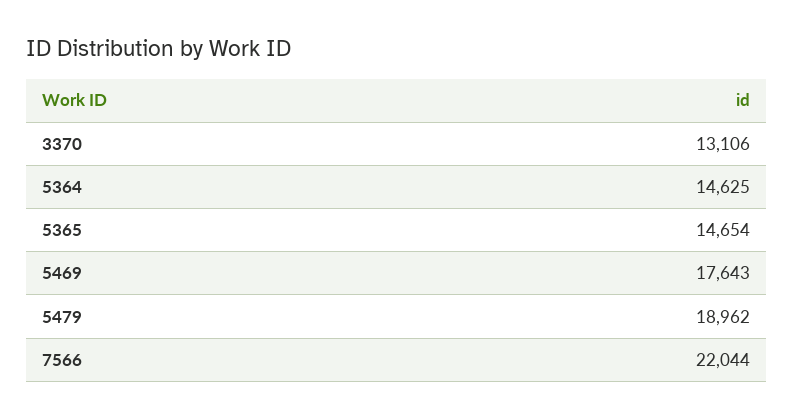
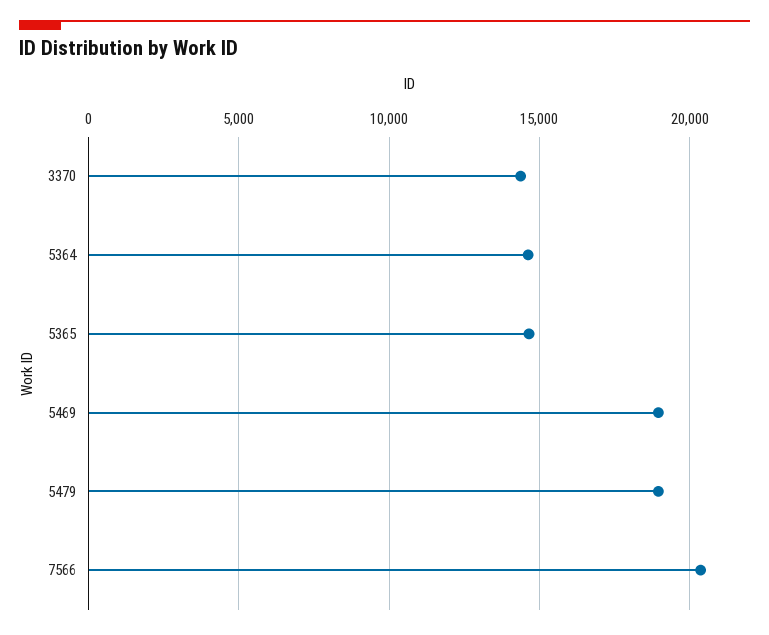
3370: 13106 -> 14500
5469: 17643 -> 19000
7566: 22044 -> 20500

